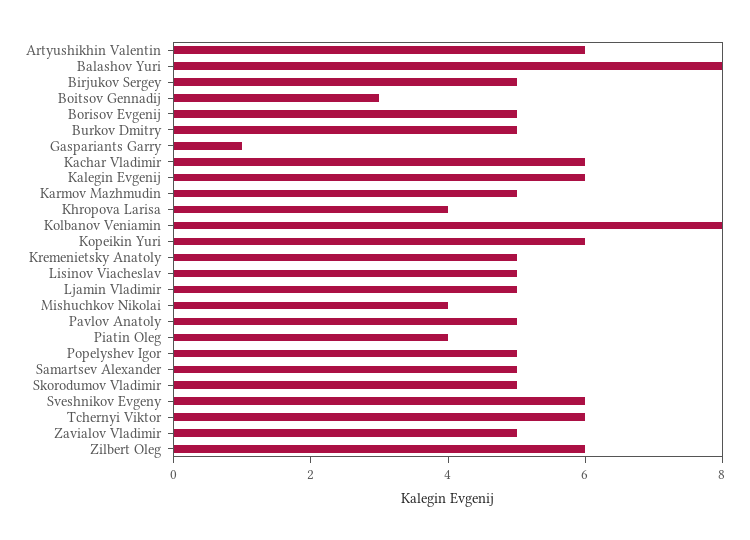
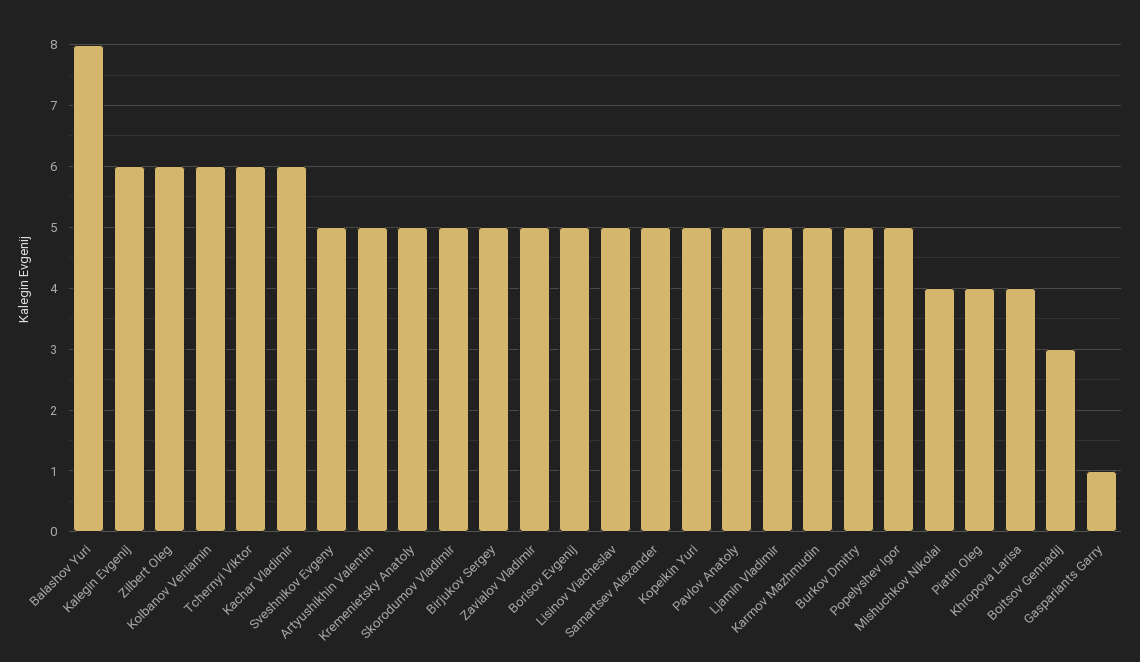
Artyushikhin Valentin: 6 -> 5
Kolbanov Veniamin: 8 -> 6
Kopeikin Yuri: 6 -> 5
Sveshnikov Evgeny: 6 -> 5

